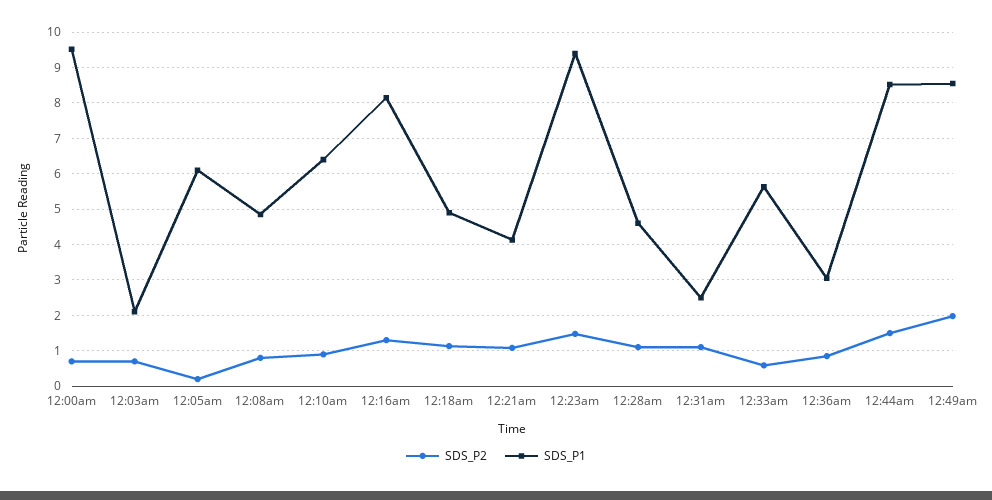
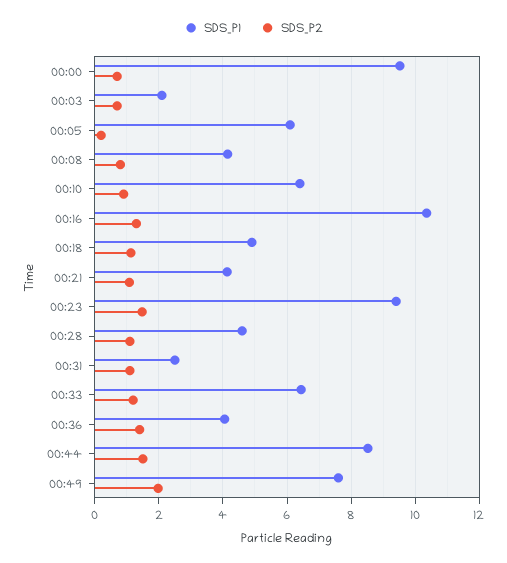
SDS_P1, 12:08am: 4.8 -> 4.2
SDS_P1, 12:16am: 8.2 -> 10.4
SDS_P2, 12:33am: 0.6 -> 1.2
SDS_P1, 12:33am: 5.6 -> 6.4
SDS_P2, 12:36am: 0.8 -> 1.4
SDS_P1, 12:36am: 3 -> 4
SDS_P1, 12:49am: 8.6 -> 7.6

